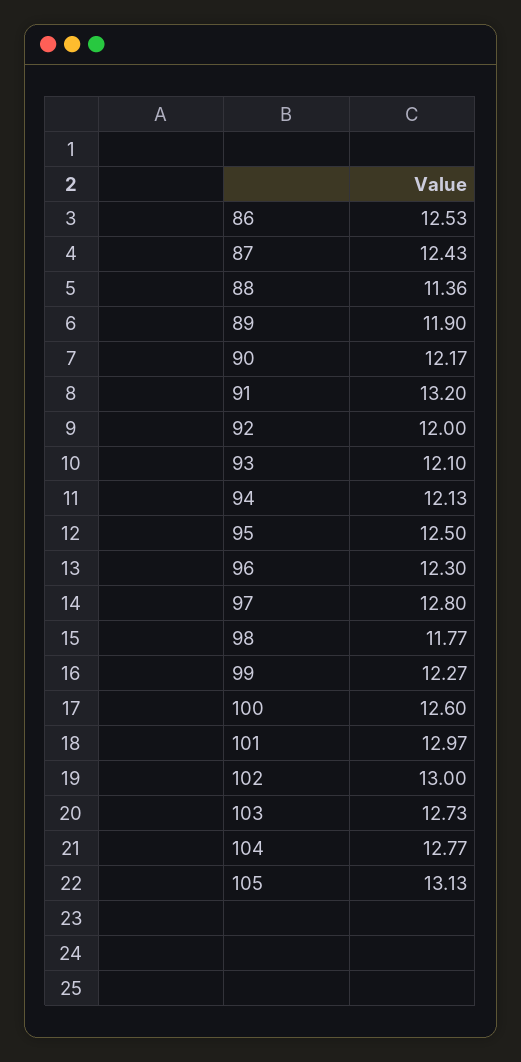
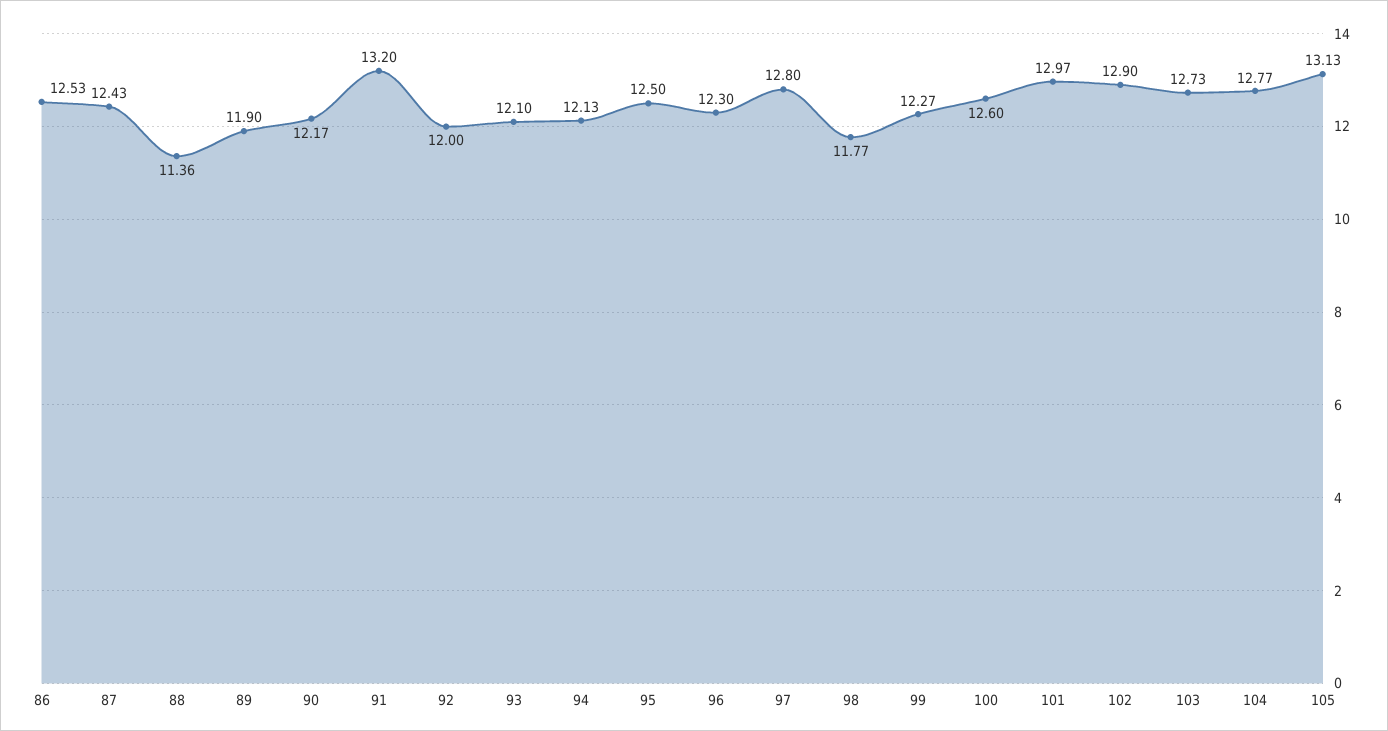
102: 13 -> 12.9

